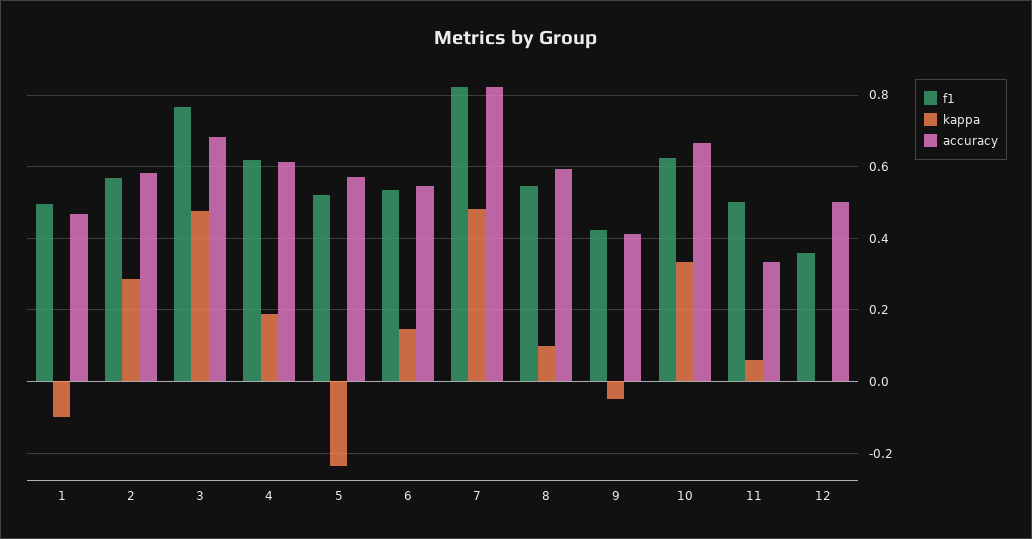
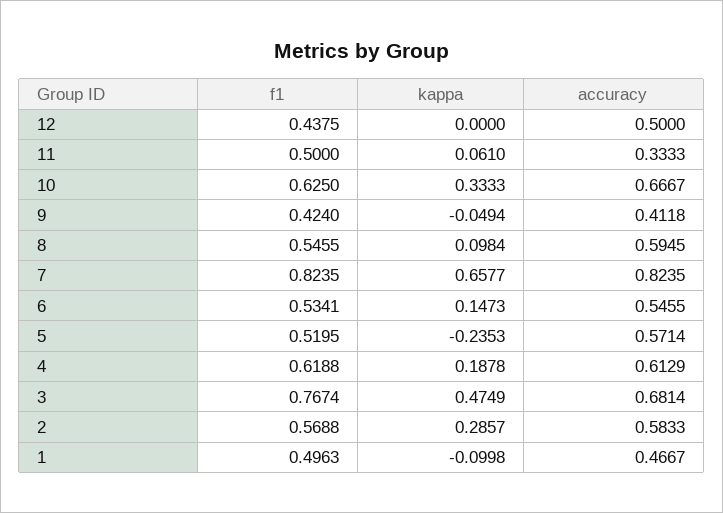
kappa, 7: 0.48 -> 0.6577
f1, 12: 0.36 -> 0.4375

